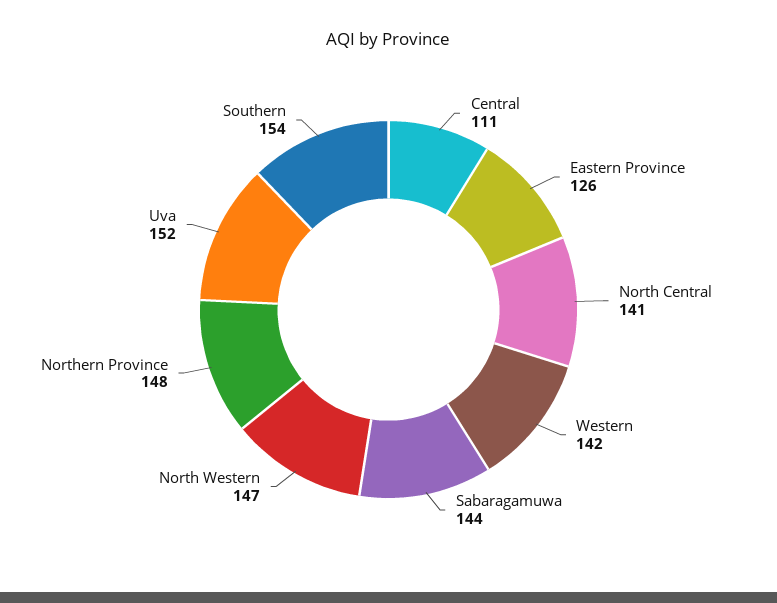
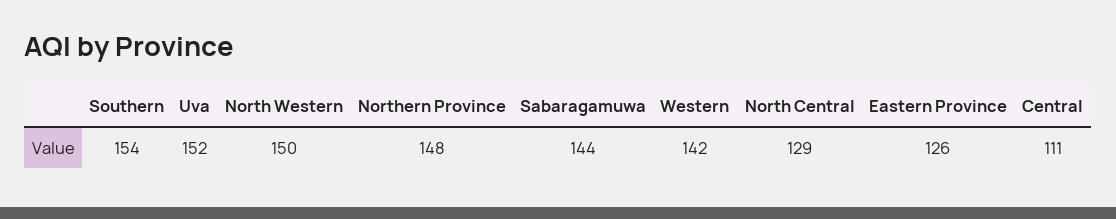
North Central: 141 -> 129
North Western: 147 -> 150

